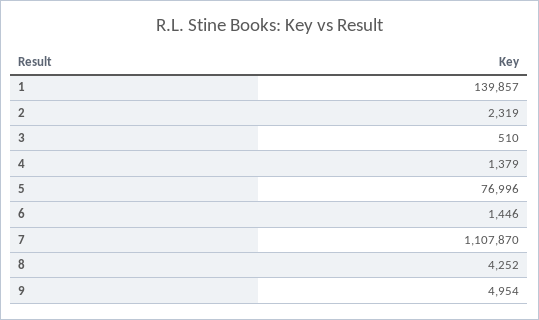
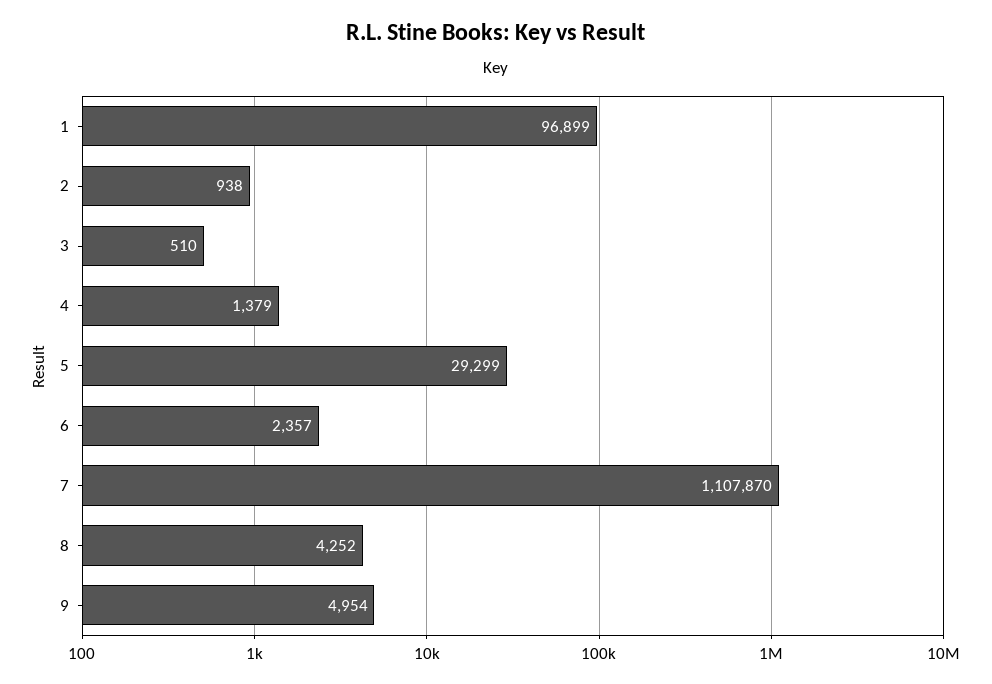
1: 139857 -> 96899
2: 2319 -> 938
5: 76996 -> 29299
6: 1446 -> 2357

